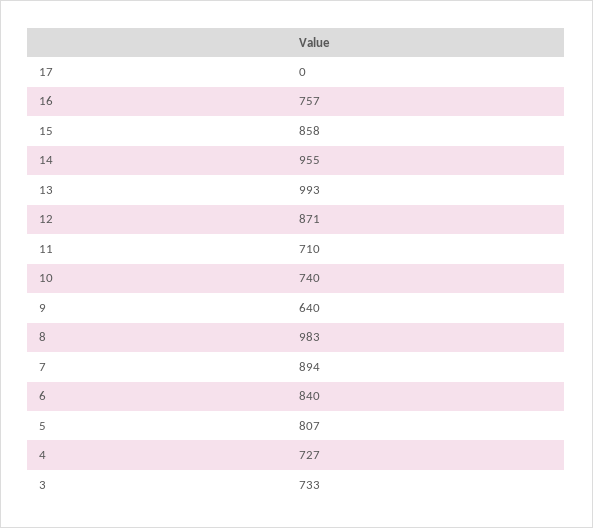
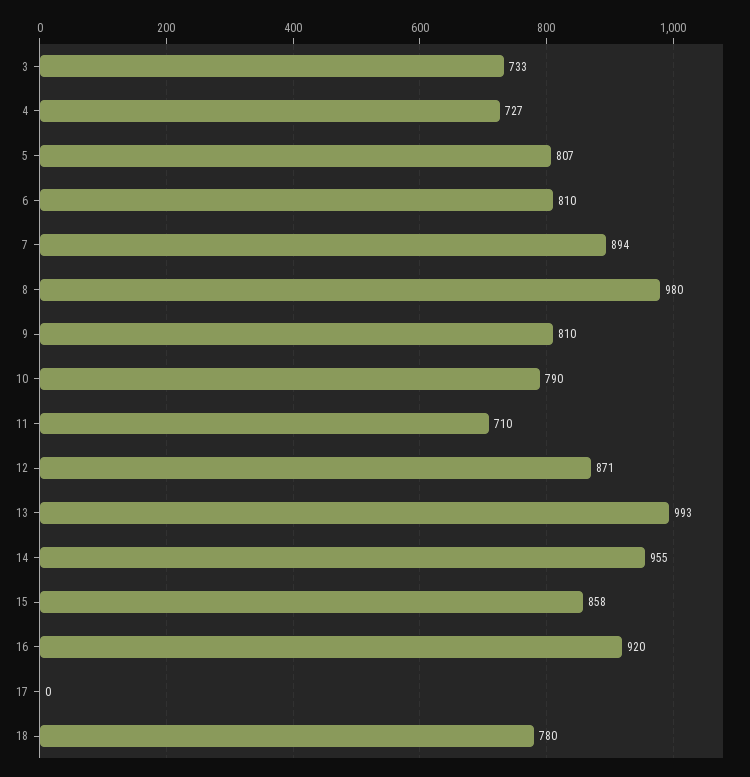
16: 757 -> 920
10: 740 -> 790
9: 640 -> 810
8: 983 -> 980
6: 840 -> 810
18: none -> 780

